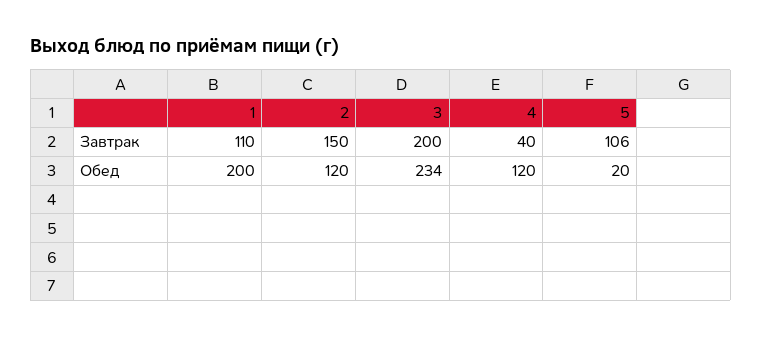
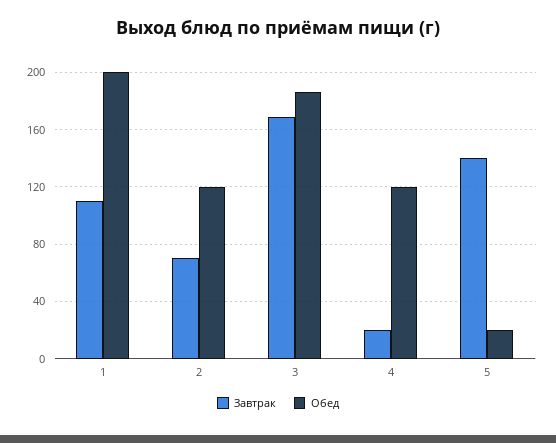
Завтрак, 2: 150 -> 70
Завтрак, 3: 200 -> 170
Завтрак, 4: 40 -> 20
Завтрак, 5: 106 -> 140
Обед, 3: 234 -> 185

